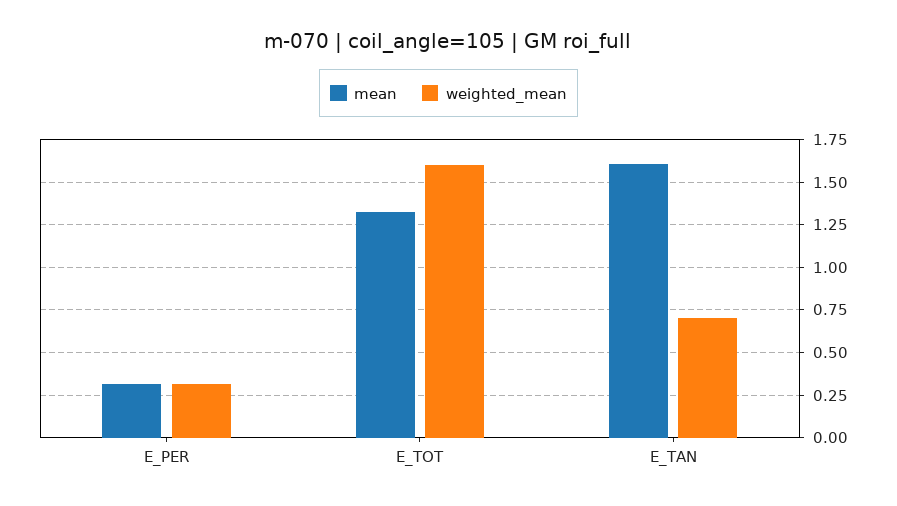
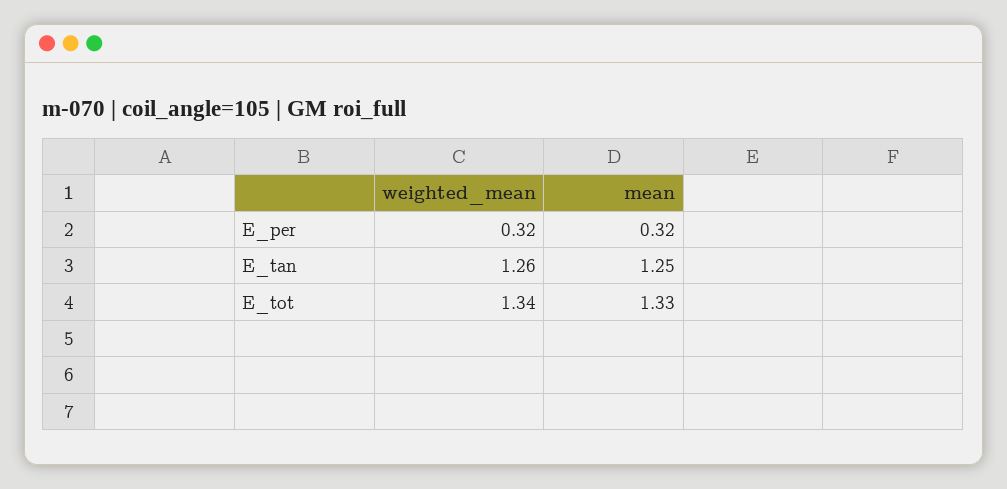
weighted_mean, E_TOT: 1.6 -> 1.34
mean, E_TAN: 1.6 -> 1.25
weighted_mean, E_TAN: 0.7 -> 1.26

